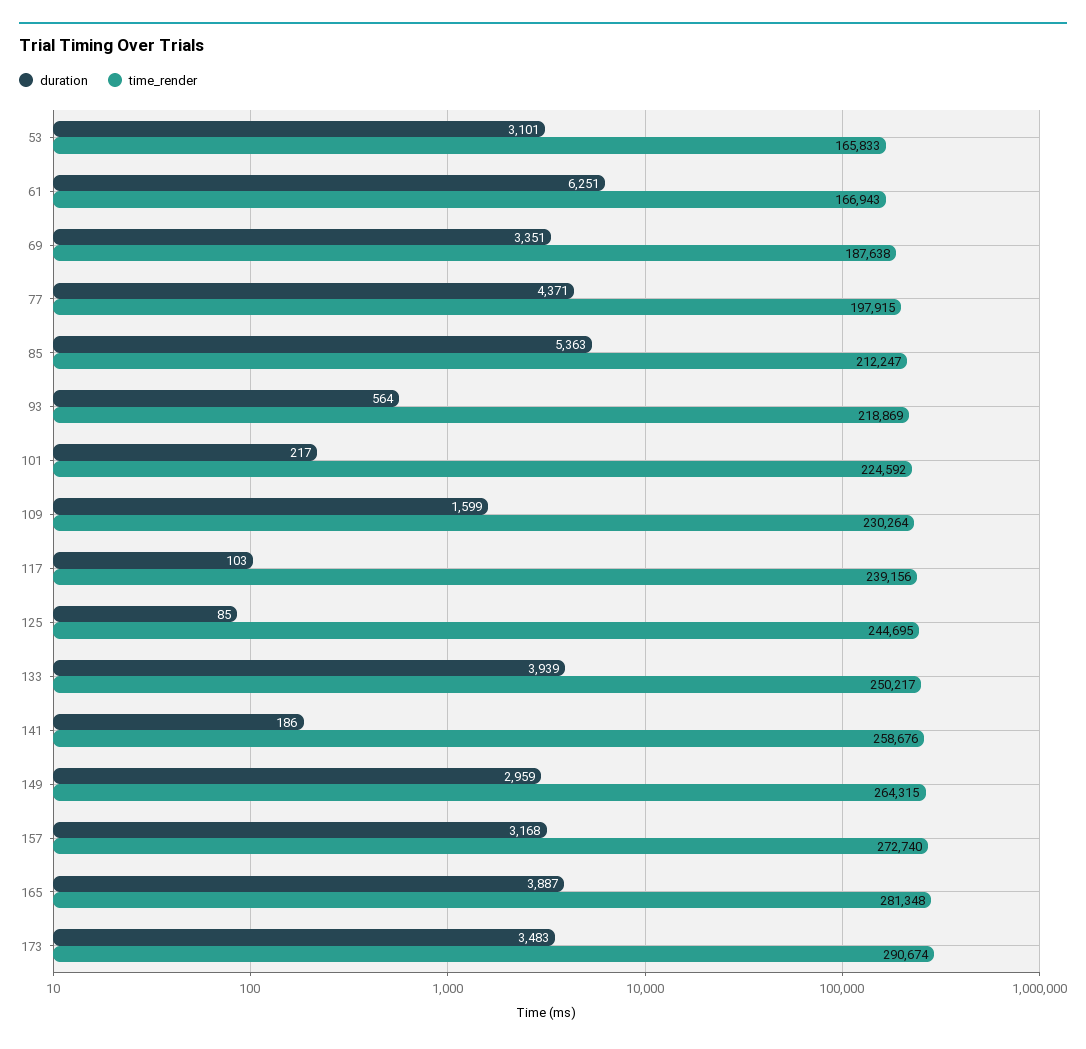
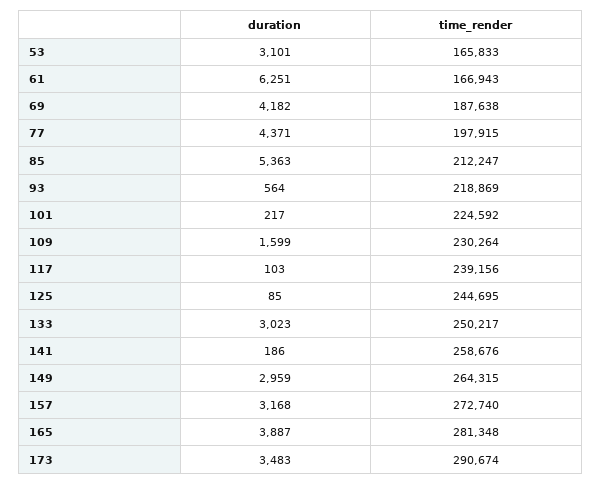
duration, 69: 3351 -> 4182
duration, 133: 3939 -> 3023

